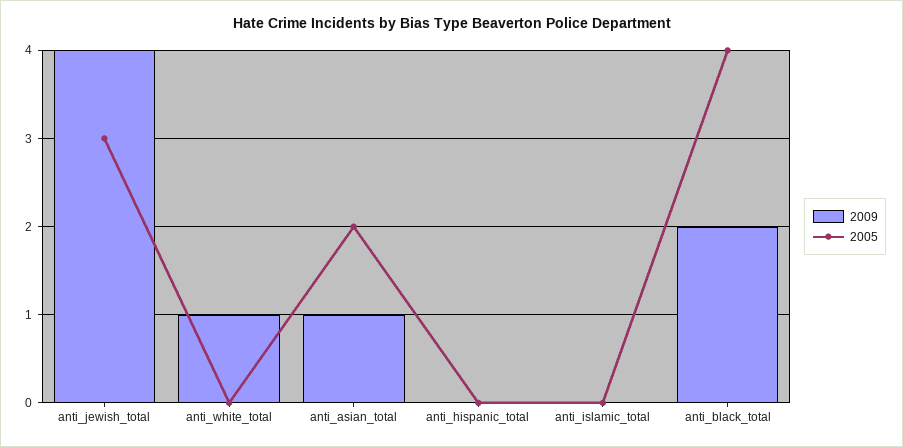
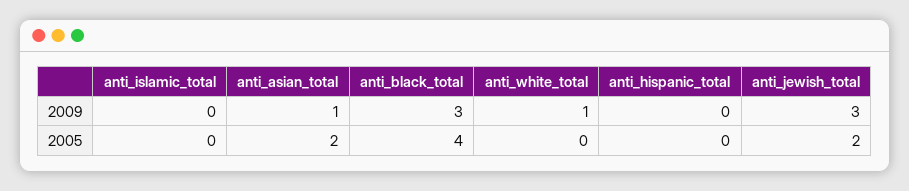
2009, anti_jewish_total: 4 -> 3
2005, anti_jewish_total: 3 -> 2
2009, anti_black_total: 2 -> 3

